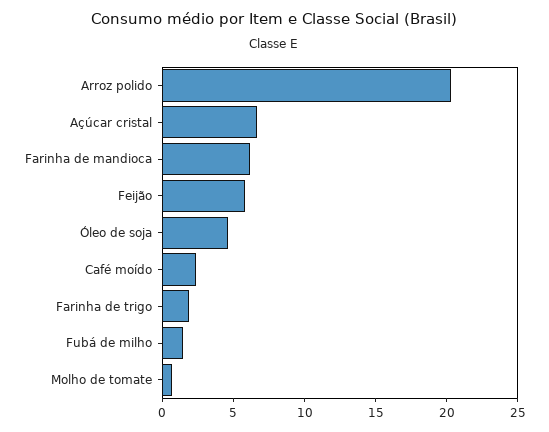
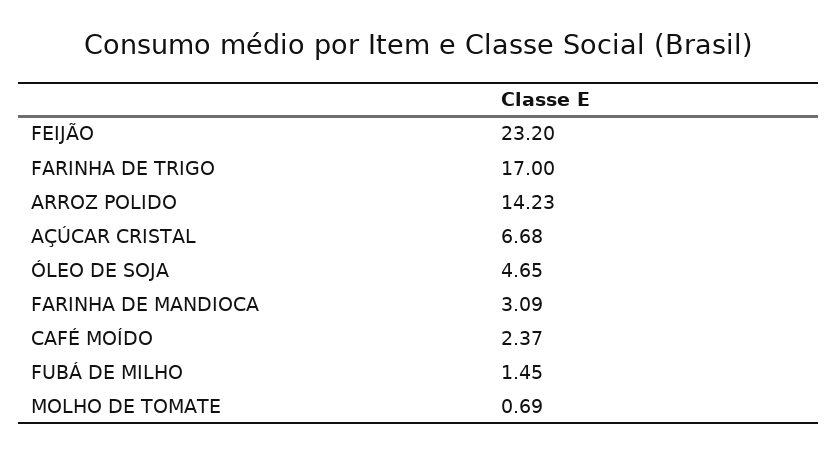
Arroz polido: 20 -> 14.23
Farinha de mandioca: 6 -> 3.09
Feijão: 6 -> 23.2
Farinha de trigo: 2 -> 17

